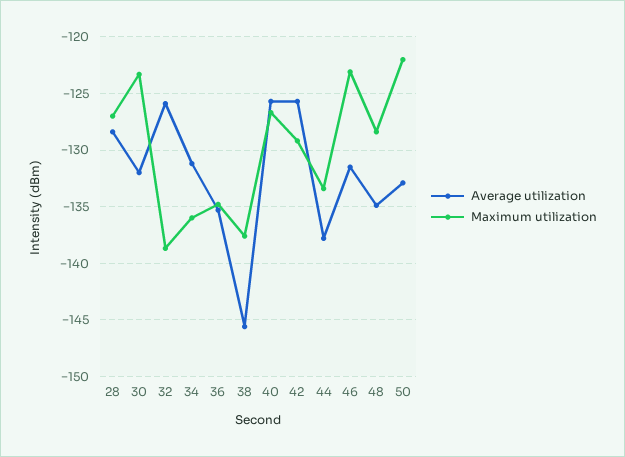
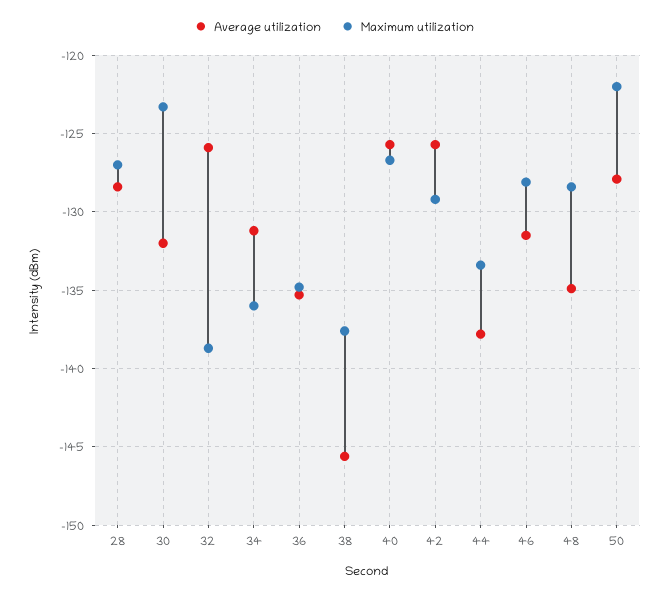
Maximum utilization, 46: -123 -> -128
Average utilization, 50: -133 -> -128

